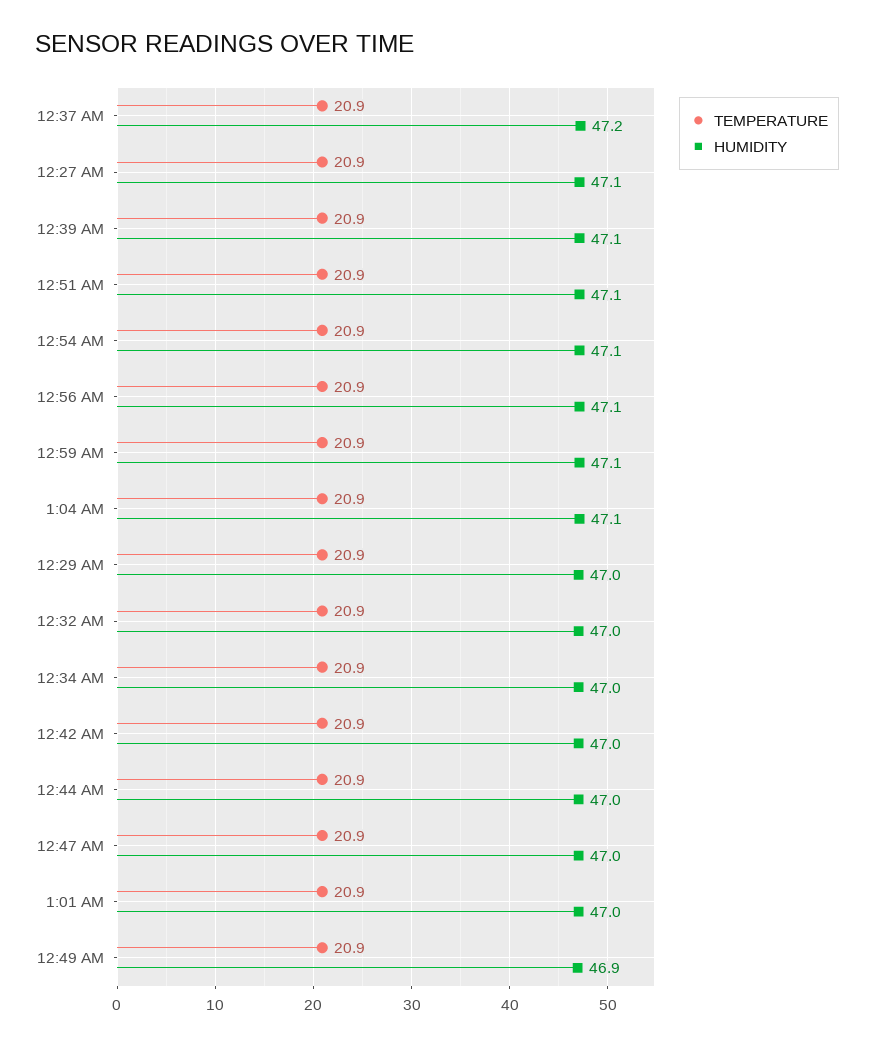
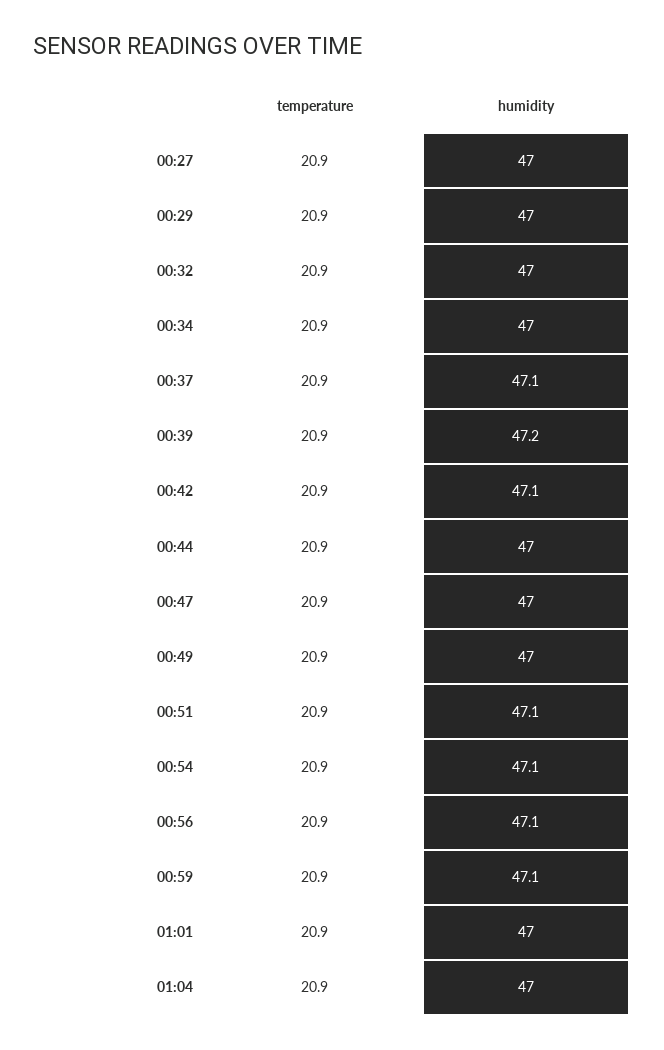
HUMIDITY, 12:37 AM: 47.2 -> 47.1
HUMIDITY, 12:27 AM: 47.1 -> 47
HUMIDITY, 12:39 AM: 47.1 -> 47.2
HUMIDITY, 1:04 AM: 47.1 -> 47
HUMIDITY, 12:42 AM: 47 -> 47.1
HUMIDITY, 12:49 AM: 46.9 -> 47

